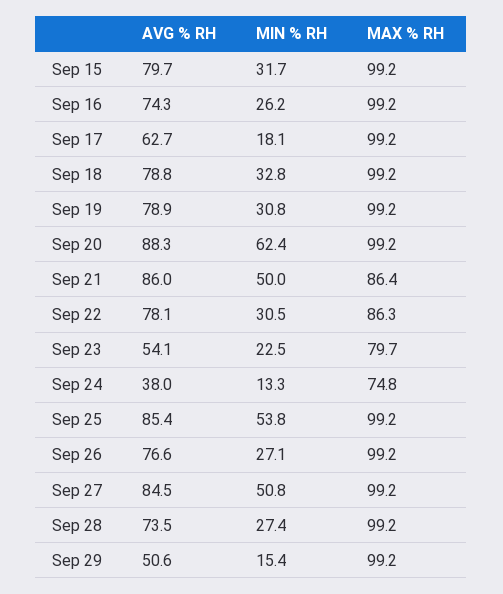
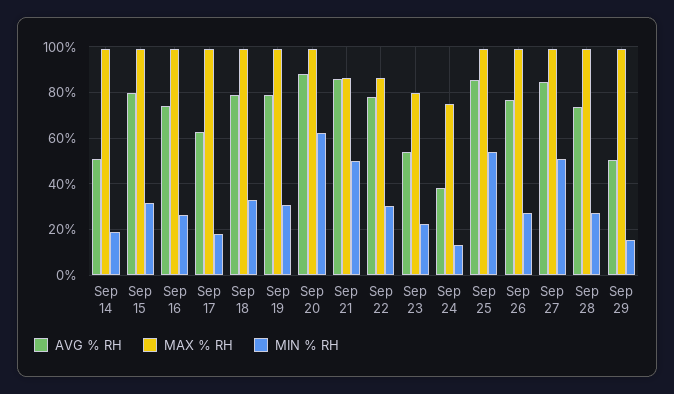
AVG % RH, Sep 14: none -> 50
MAX % RH, Sep 14: none -> 100
MIN % RH, Sep 14: none -> 20

